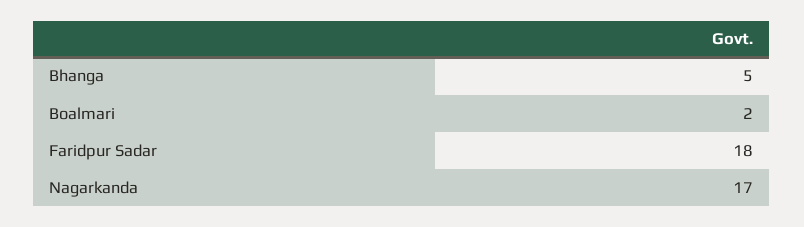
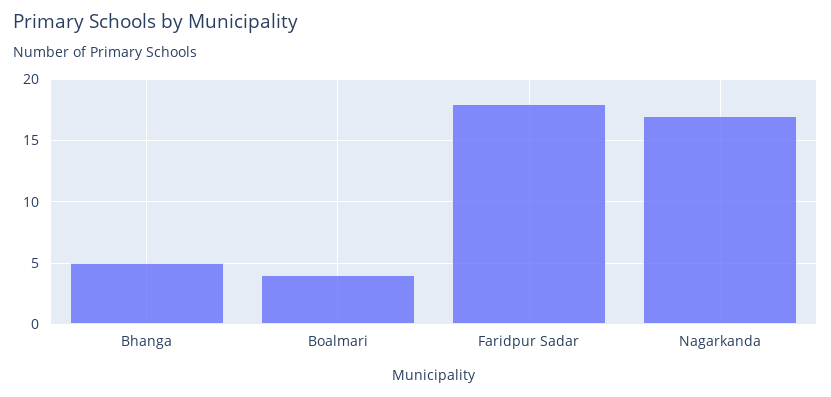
Boalmari: 2 -> 4

